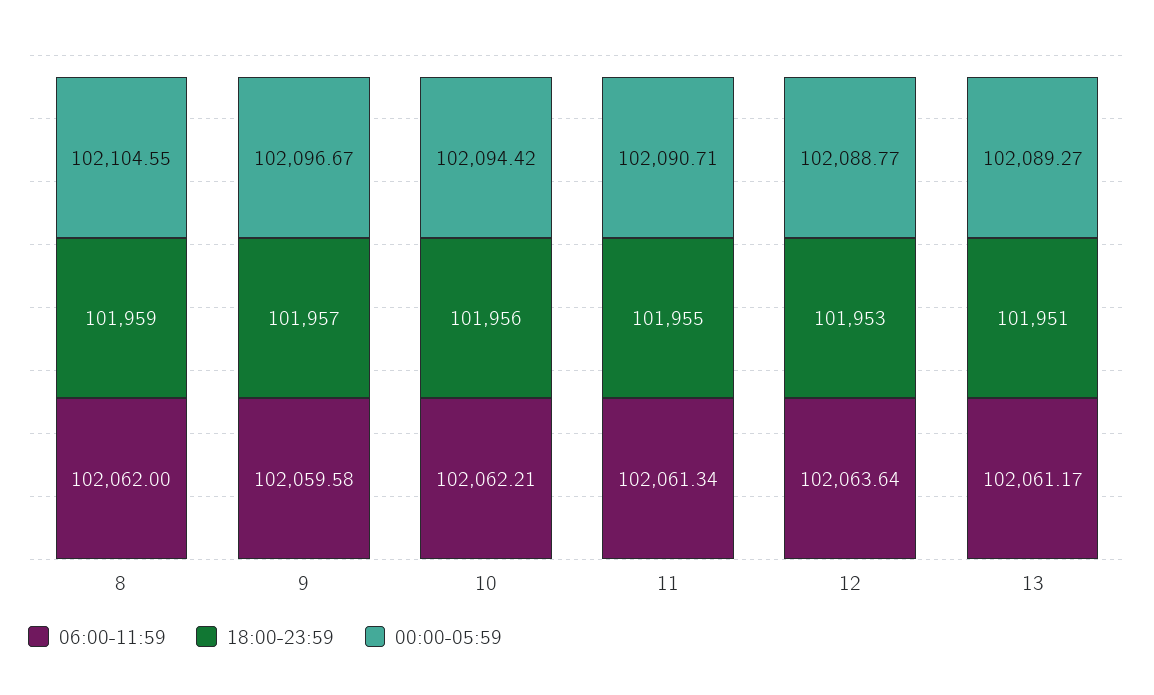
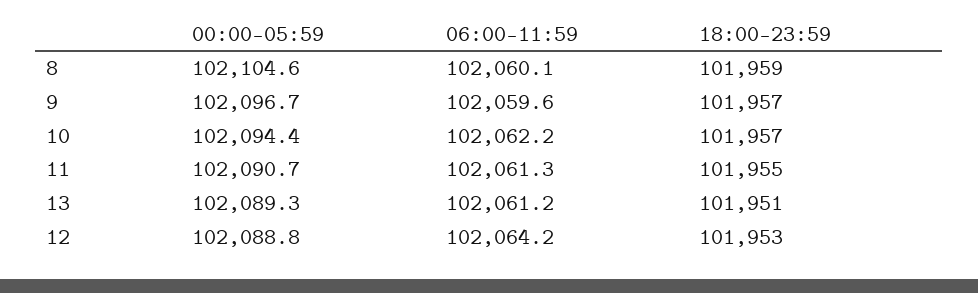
06:00-11:59, 8: 102062 -> 102060.1
18:00-23:59, 10: 101956 -> 101957
06:00-11:59, 12: 102063.64 -> 102064.2

